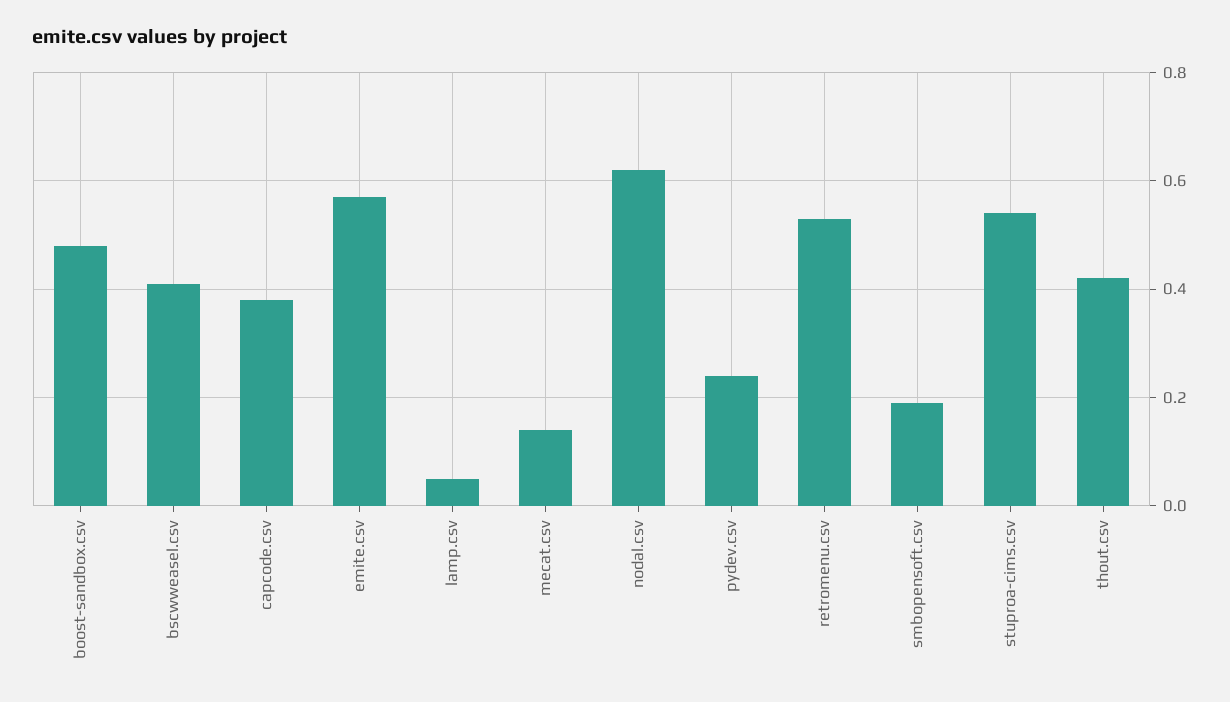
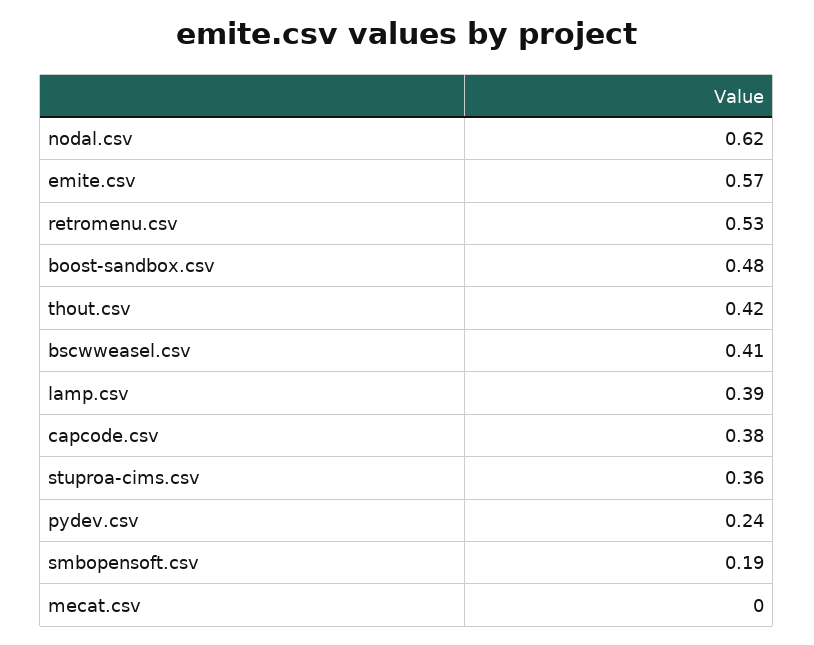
lamp.csv: 0.05 -> 0.39
mecat.csv: 0.15 -> 0
stuproa-cims.csv: 0.55 -> 0.36

